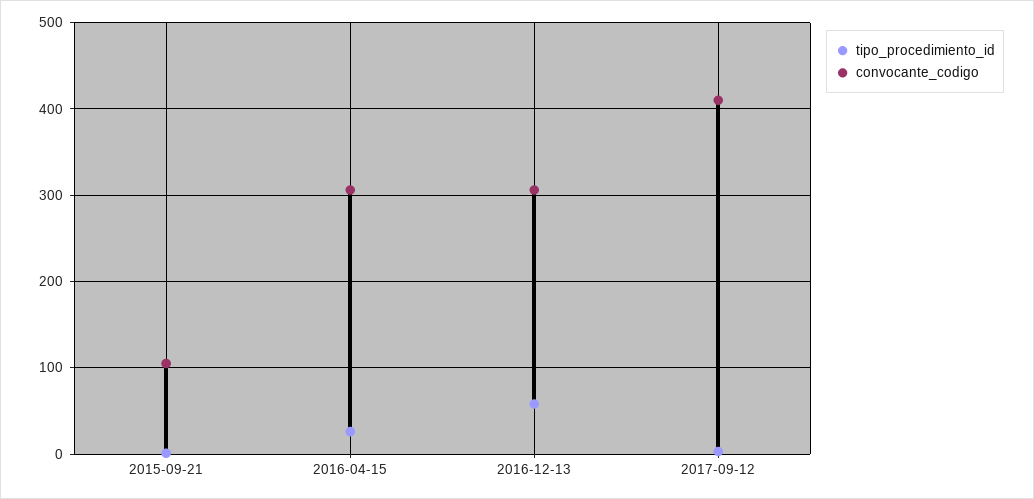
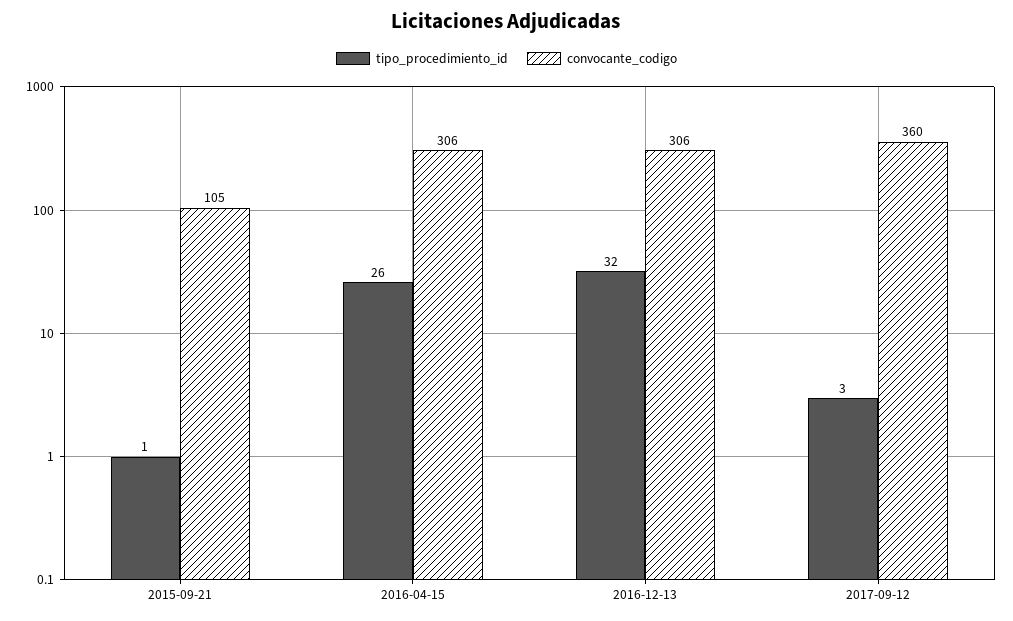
tipo_procedimiento_id, 2016-12-13: 60 -> 32
convocante_codigo, 2017-09-12: 410 -> 360

